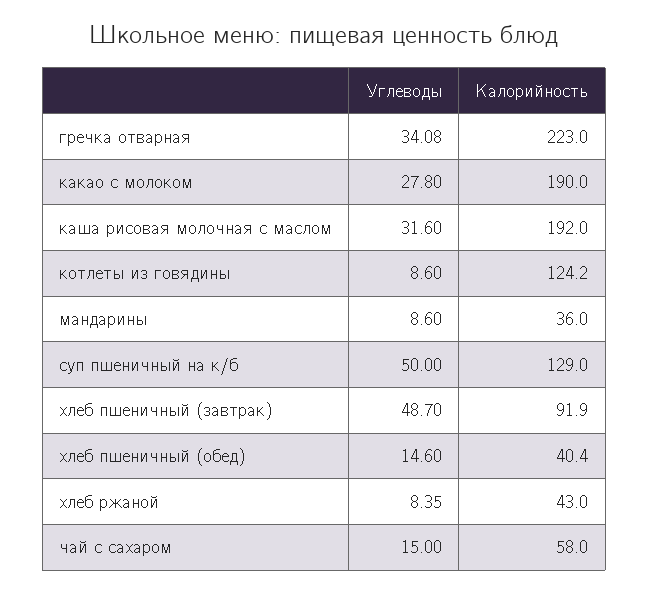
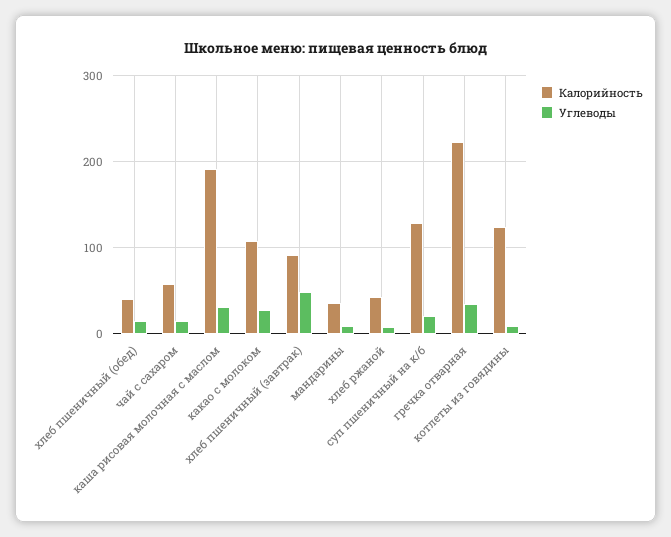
Калорийность, какао с молоком: 190 -> 110
Углеводы, суп пшеничный на к/б: 50 -> 20

